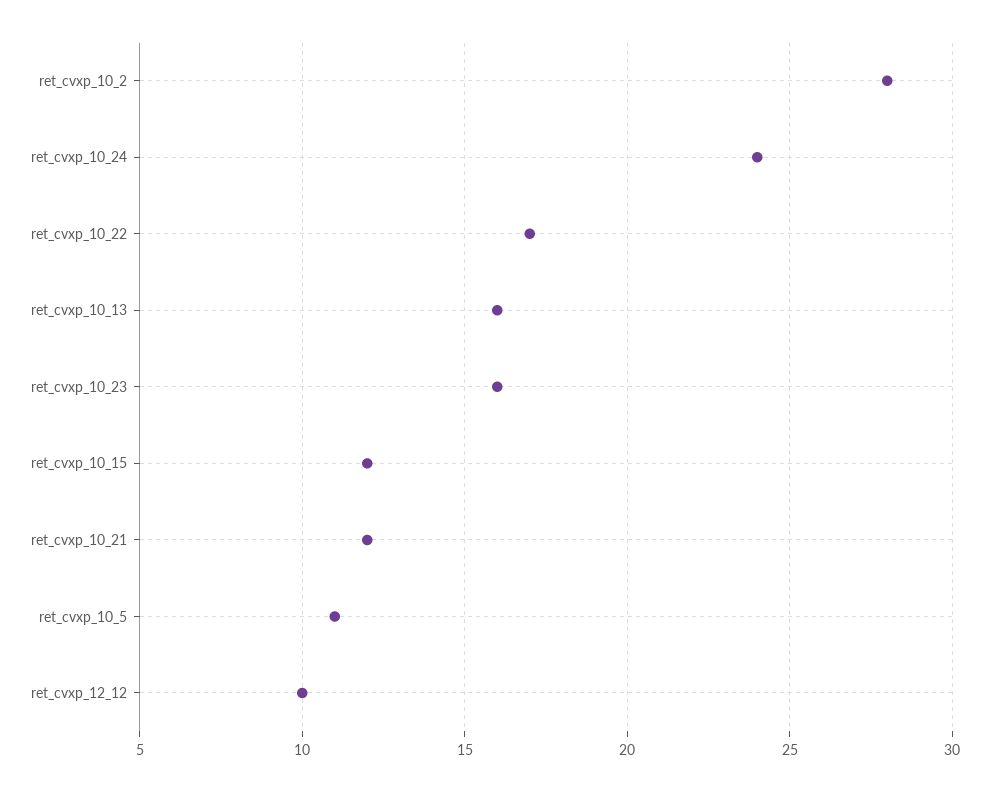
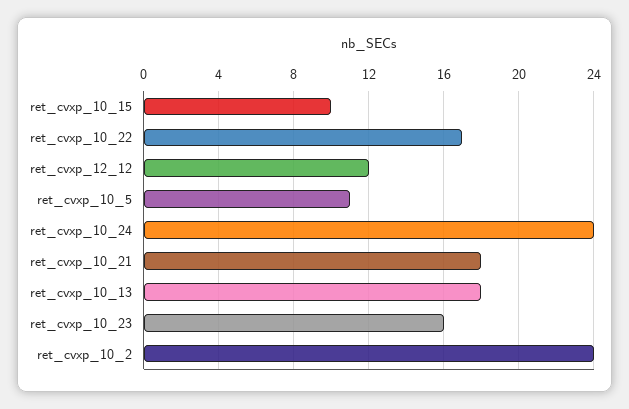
ret_cvxp_10_2: 28 -> 24
ret_cvxp_10_13: 16 -> 18
ret_cvxp_10_15: 12 -> 10
ret_cvxp_10_21: 12 -> 18
ret_cvxp_12_12: 10 -> 12

